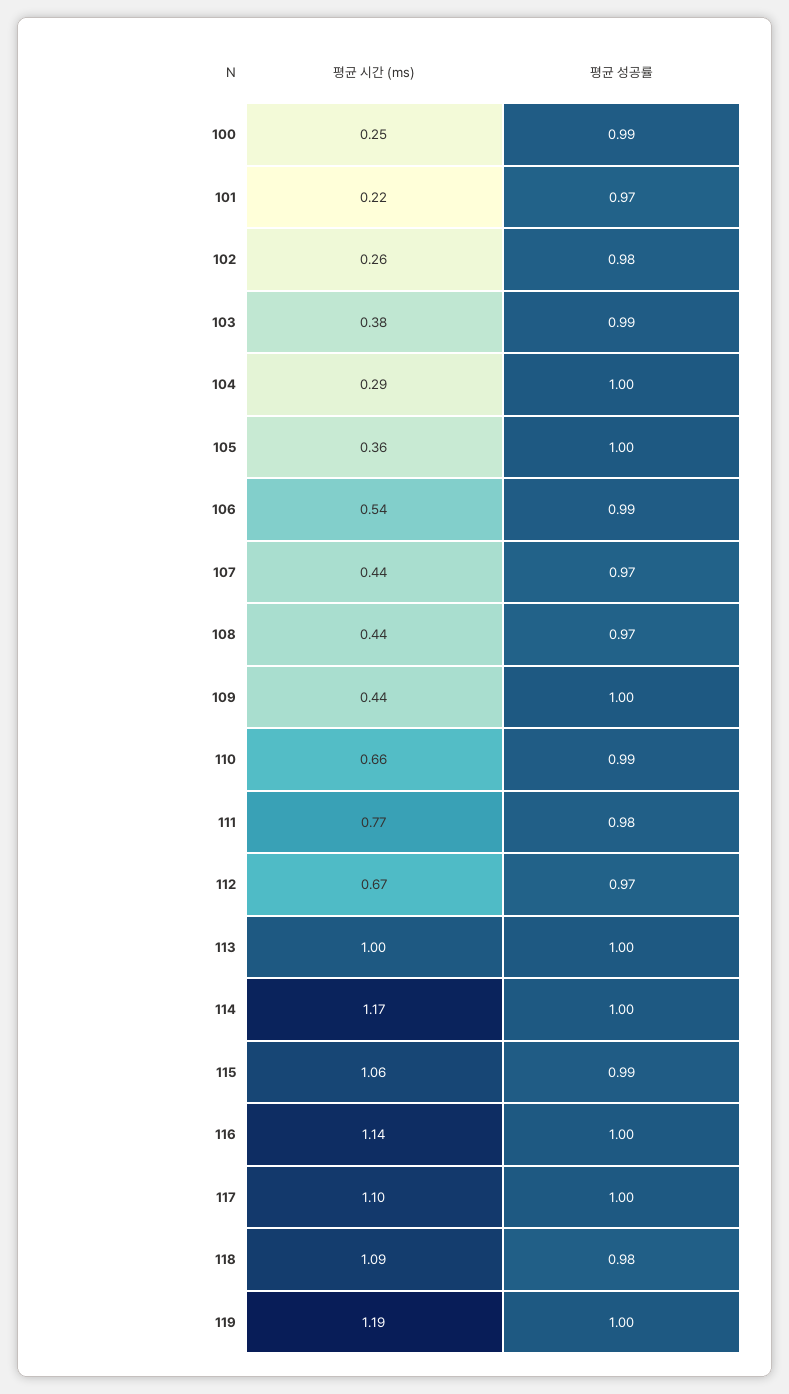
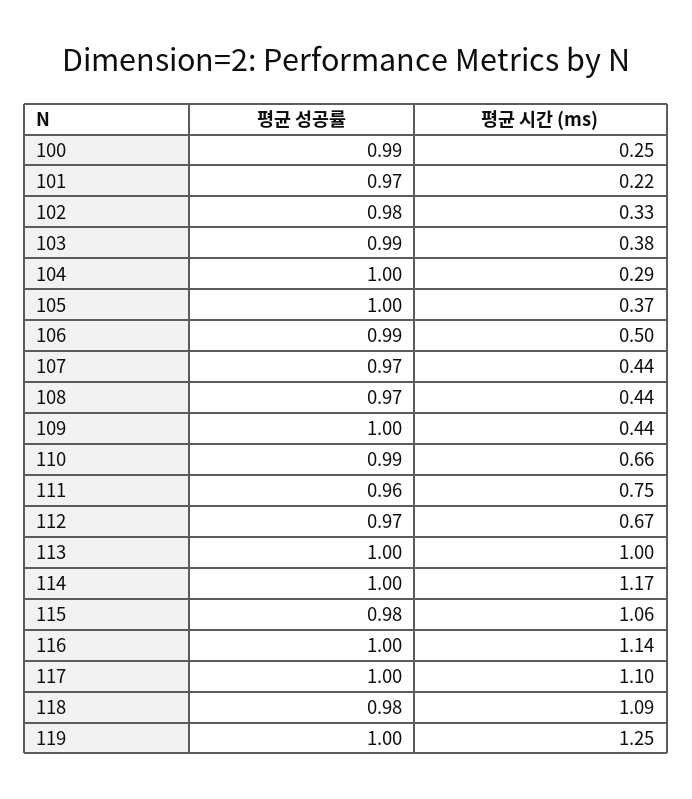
평균 시간 (ms), 102: 0.26 -> 0.33
평균 시간 (ms), 105: 0.36 -> 0.37
평균 시간 (ms), 106: 0.54 -> 0.5
평균 시간 (ms), 111: 0.77 -> 0.75
평균 성공률, 111: 0.98 -> 0.96
평균 성공률, 115: 0.99 -> 0.98
평균 시간 (ms), 119: 1.19 -> 1.25

